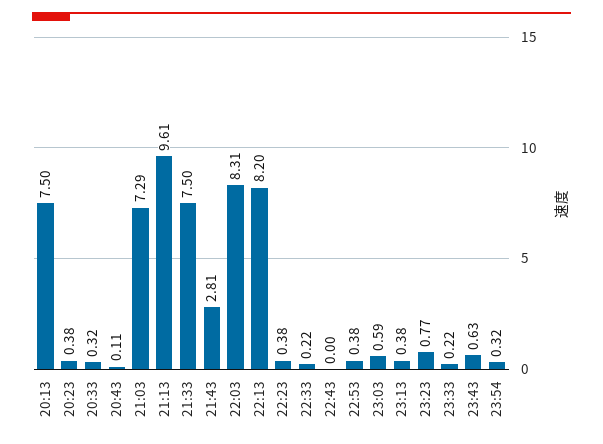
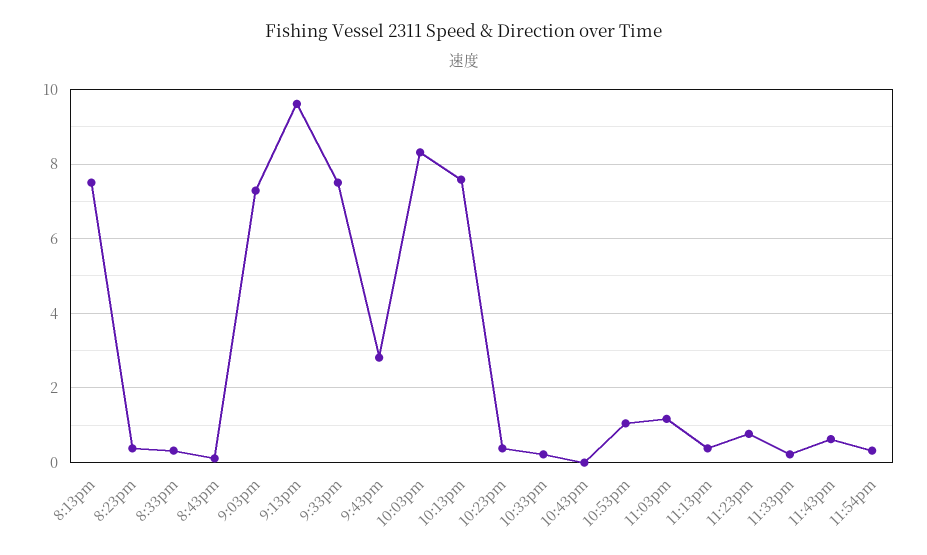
22:13: 8.2 -> 7.6
22:53: 0.38 -> 1
23:03: 0.59 -> 1.2

